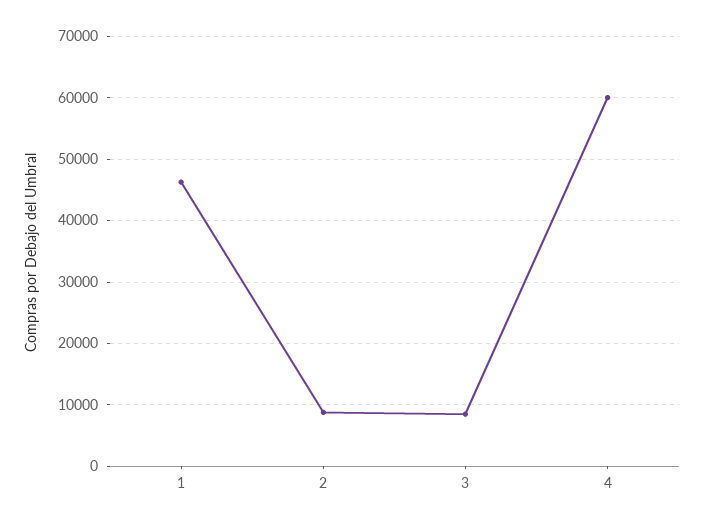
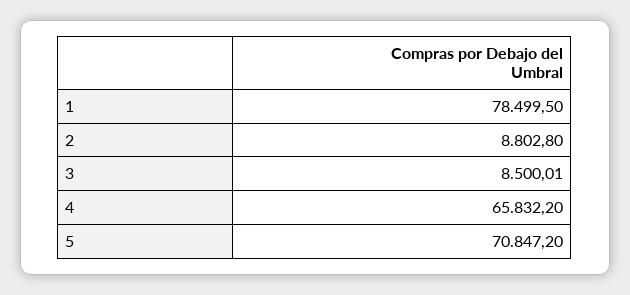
1: 46000 -> 78499.5
4: 60000 -> 65832.2
5: none -> 70847.2

